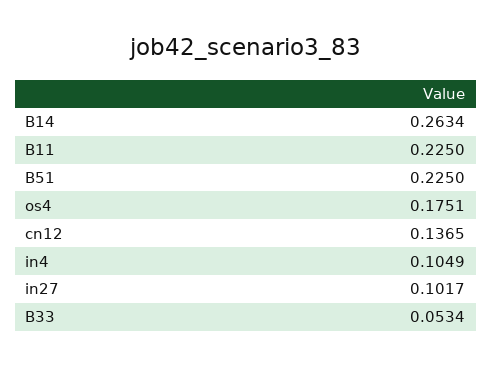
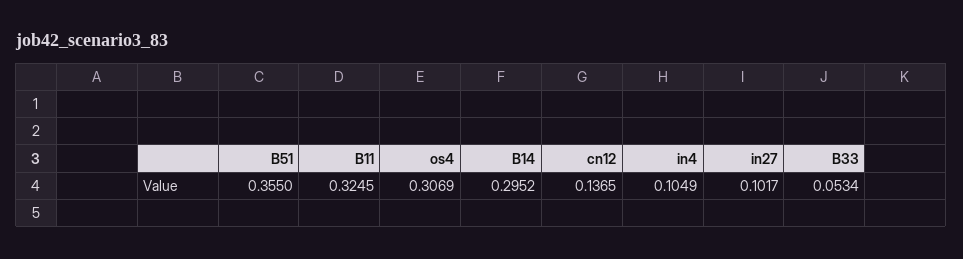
B14: 0.2634 -> 0.2952
B11: 0.225 -> 0.3245
B51: 0.225 -> 0.355
os4: 0.1751 -> 0.3069

